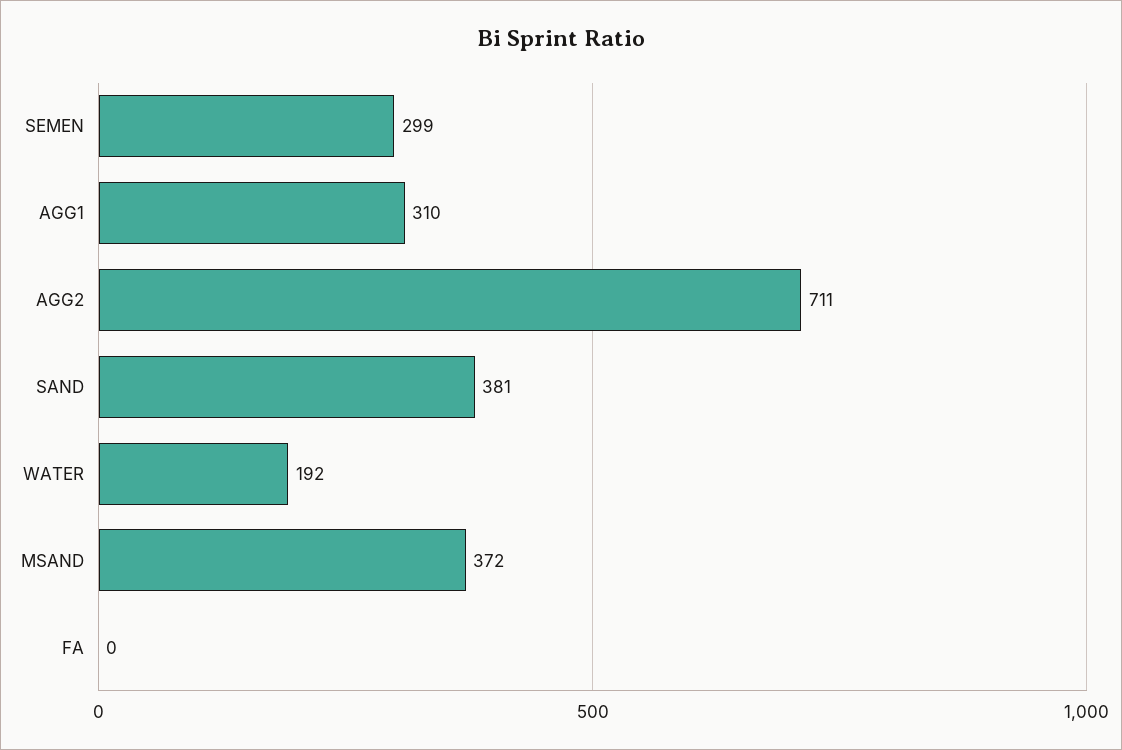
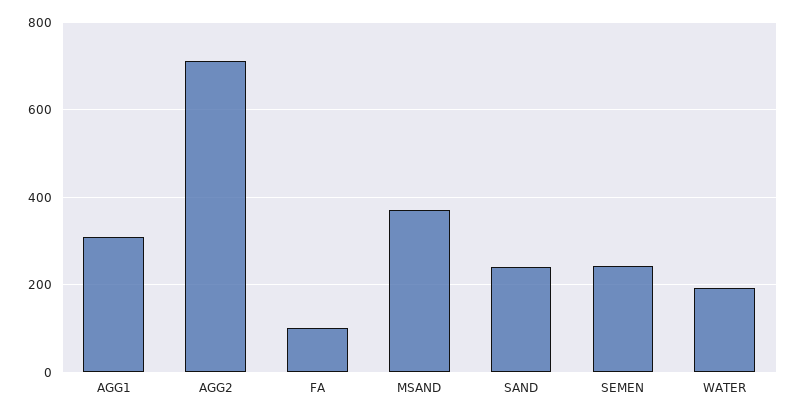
SEMEN: 299 -> 240
SAND: 381 -> 240
FA: 0 -> 100

